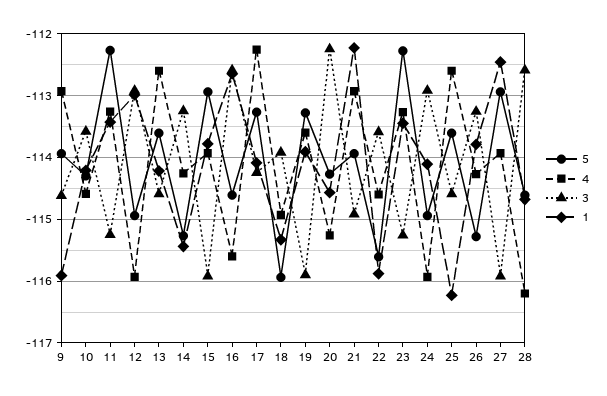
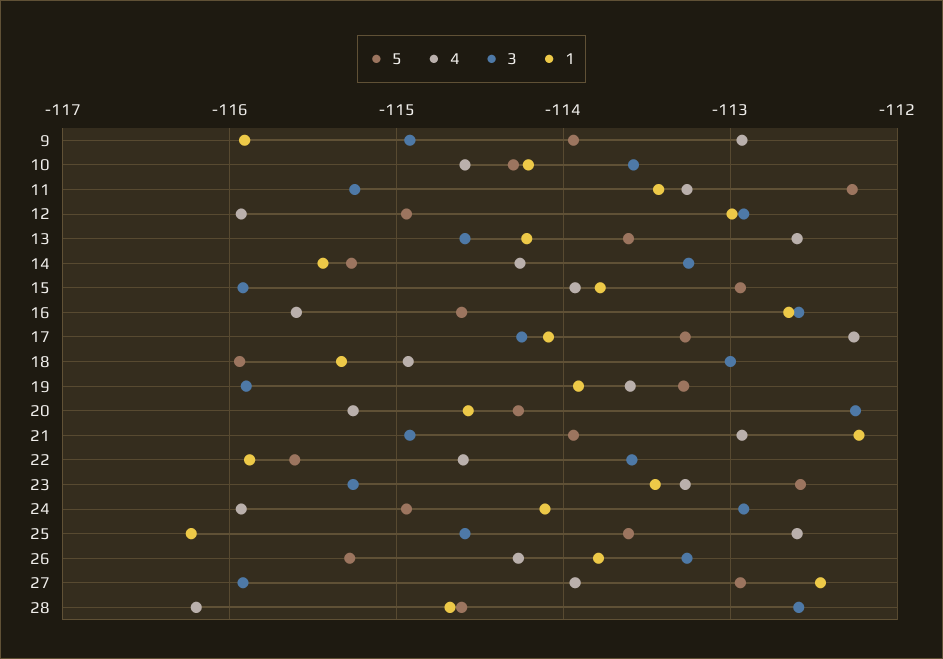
3, 9: -114.6 -> -114.9
3, 18: -113.9 -> -113
5, 23: -112.3 -> -112.6

